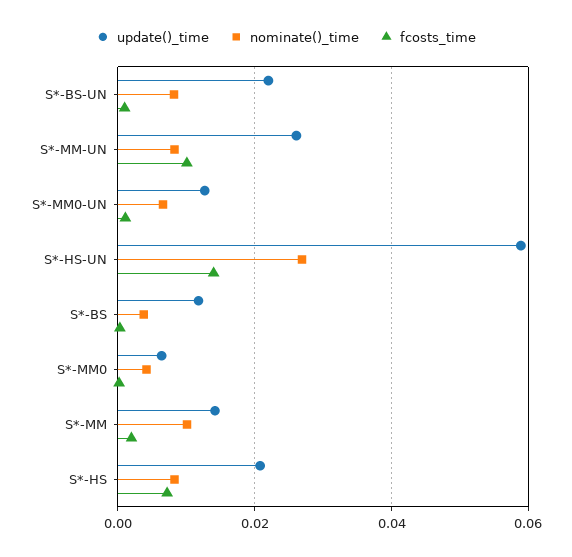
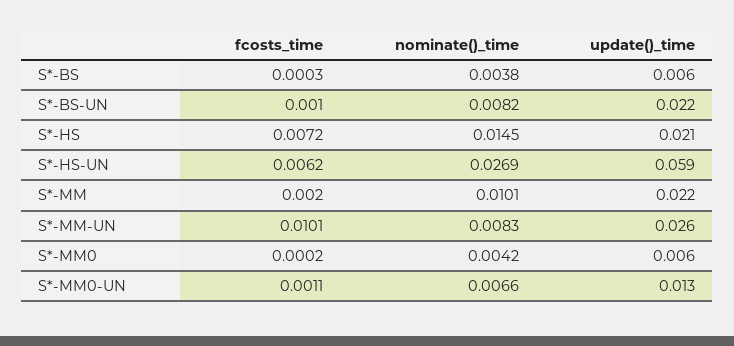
fcosts_time, S*-HS-UN: 0.014 -> 0.0062
update()_time, S*-BS: 0.012 -> 0.006
update()_time, S*-MM: 0.014 -> 0.022
nominate()_time, S*-HS: 0.008 -> 0.0145

